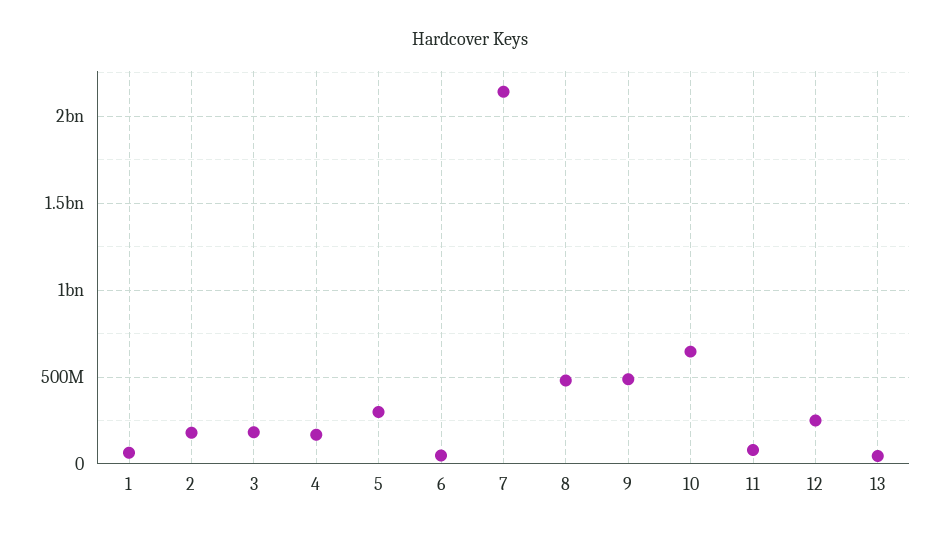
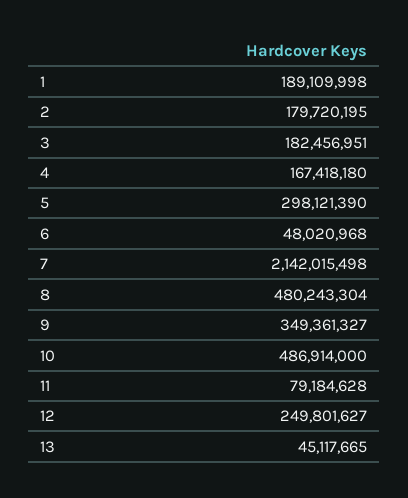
1: 50000000 -> 189109998
9: 500000000 -> 349361327
10: 650000000 -> 486914000

